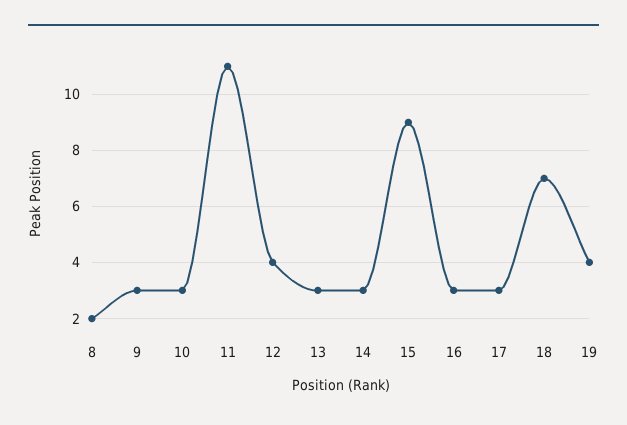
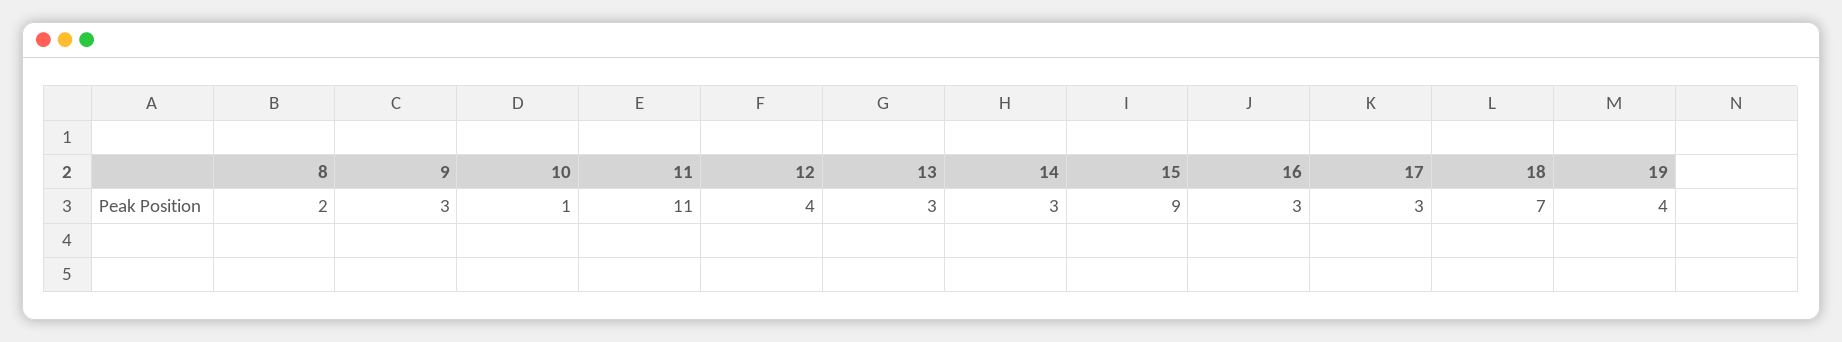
10: 3 -> 1

